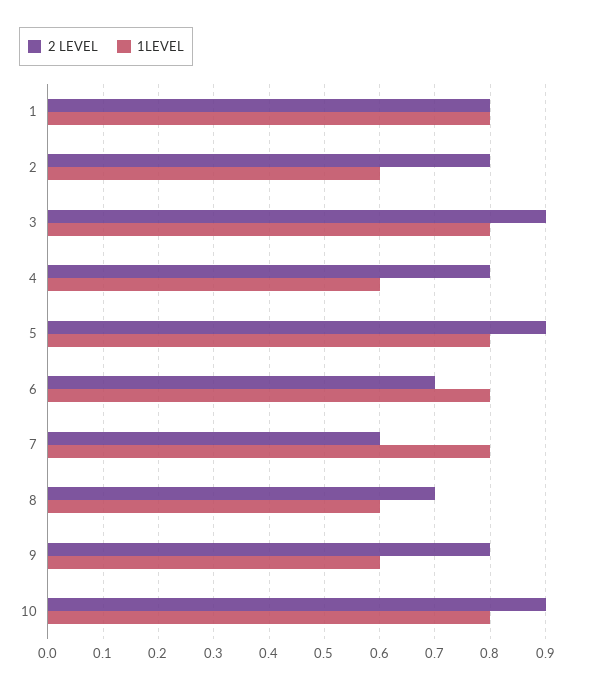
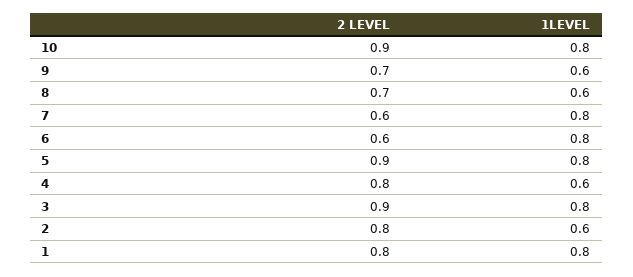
2 LEVEL, 6: 0.7 -> 0.6
2 LEVEL, 9: 0.8 -> 0.7

